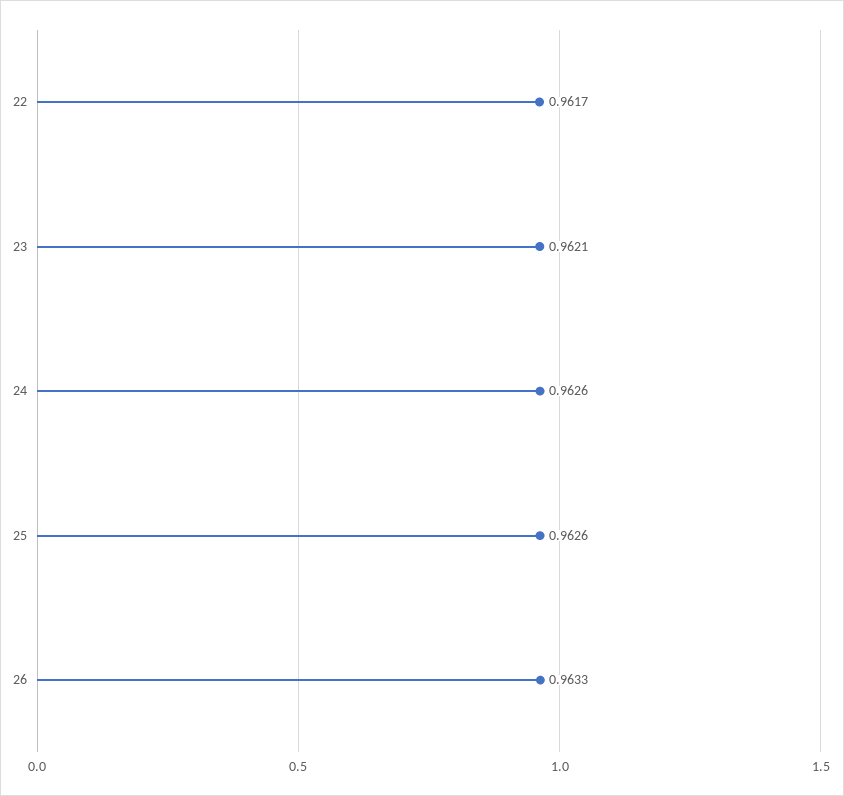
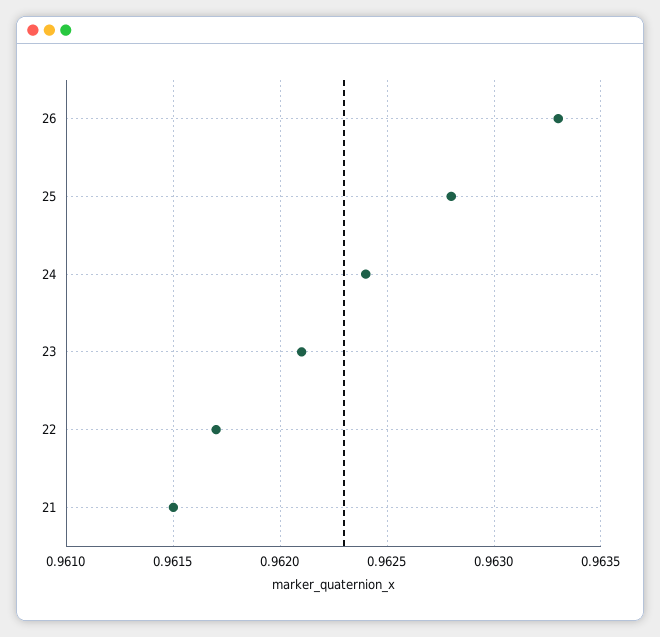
24: 0.9626 -> 0.9624
25: 0.9626 -> 0.9628
21: none -> 0.9615

